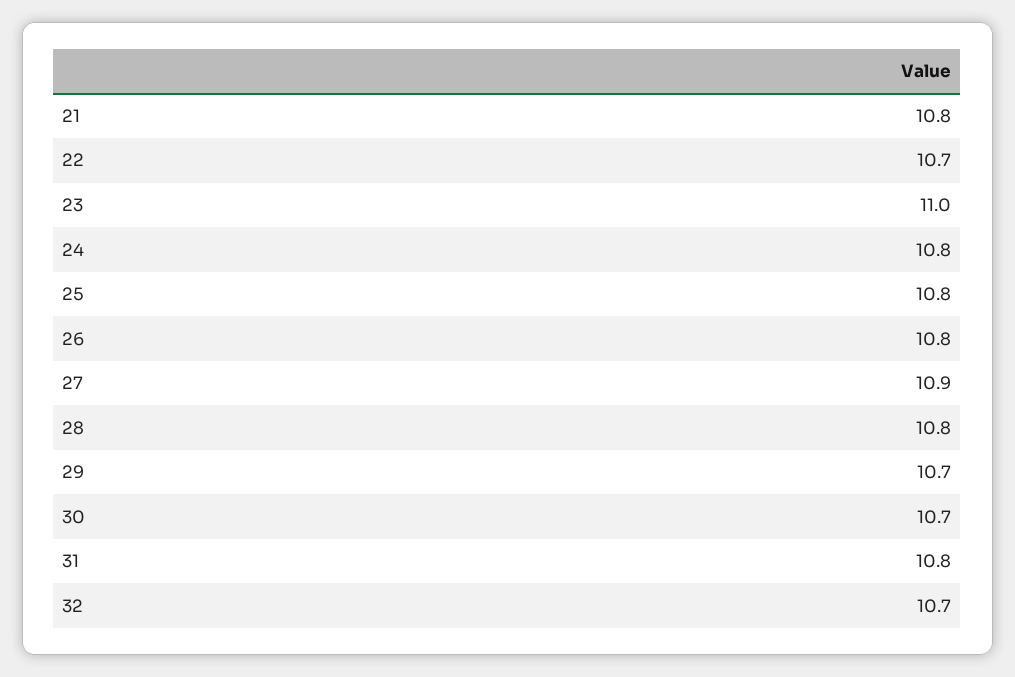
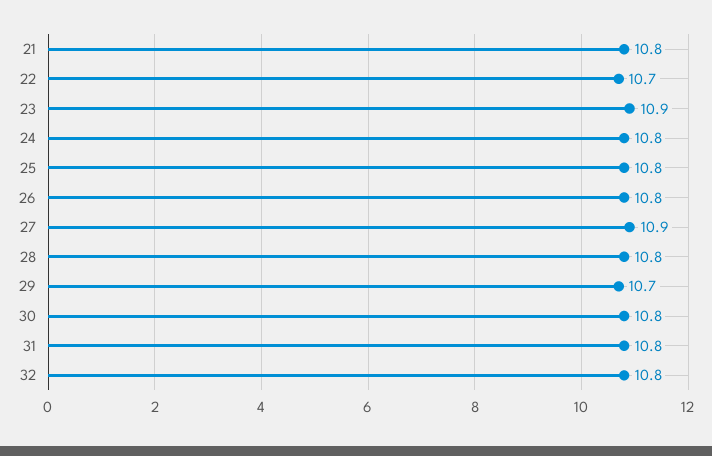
23: 11 -> 10.9
30: 10.7 -> 10.8
32: 10.7 -> 10.8

